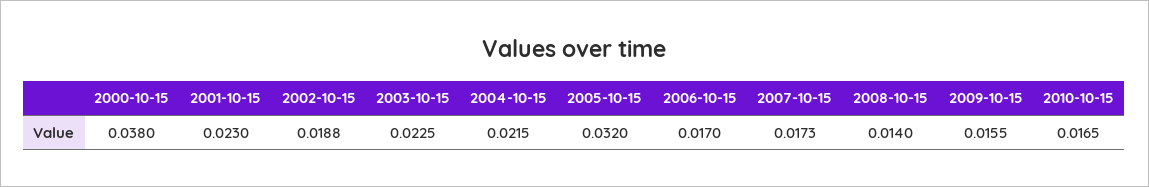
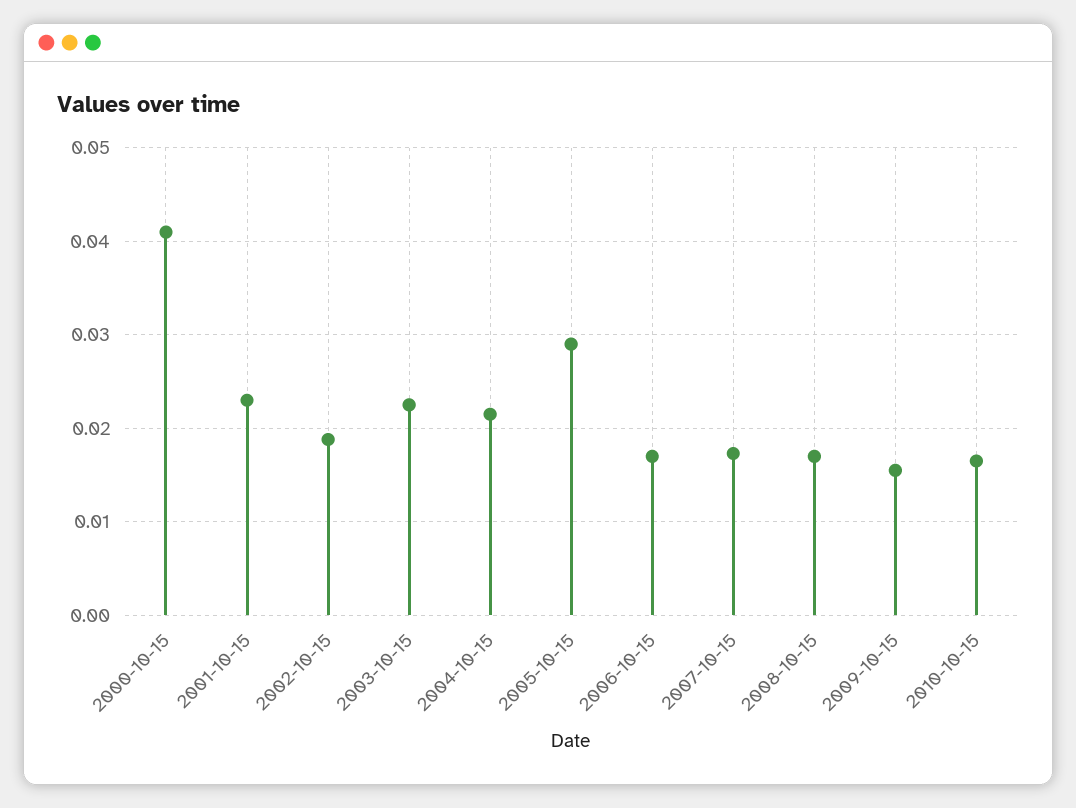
2000-10-15: 0.038 -> 0.041
2005-10-15: 0.032 -> 0.029
2008-10-15: 0.014 -> 0.017

